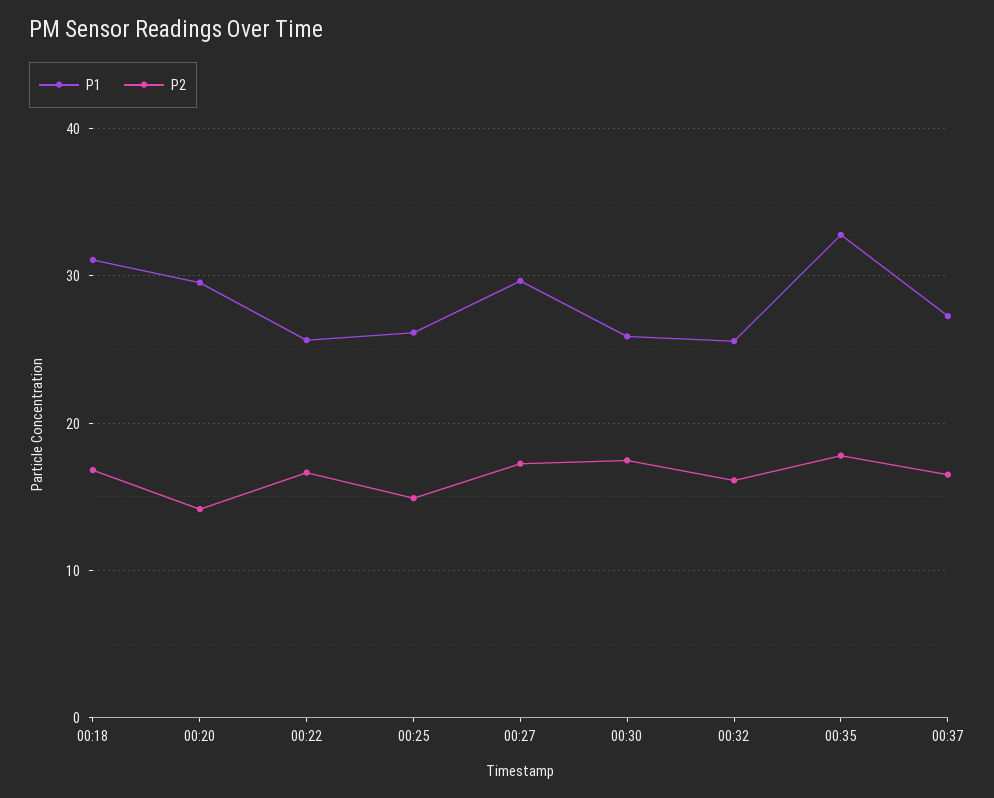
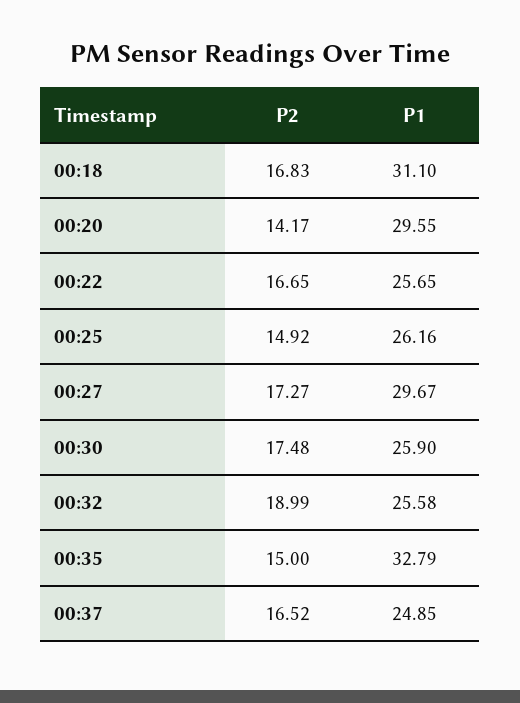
P2, 00:32: 16 -> 18.99
P2, 00:35: 18 -> 15
P1, 00:37: 27 -> 24.85

